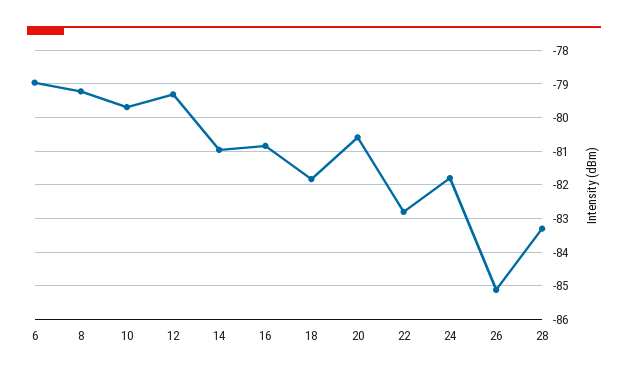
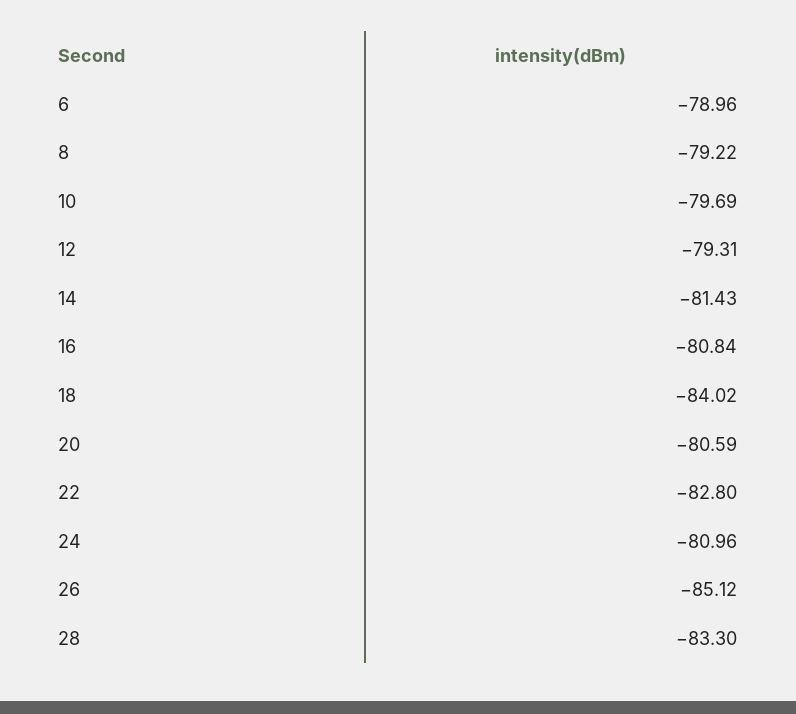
14: -81 -> -81.43
18: -81.8 -> -84.02
24: -81.8 -> -80.96

